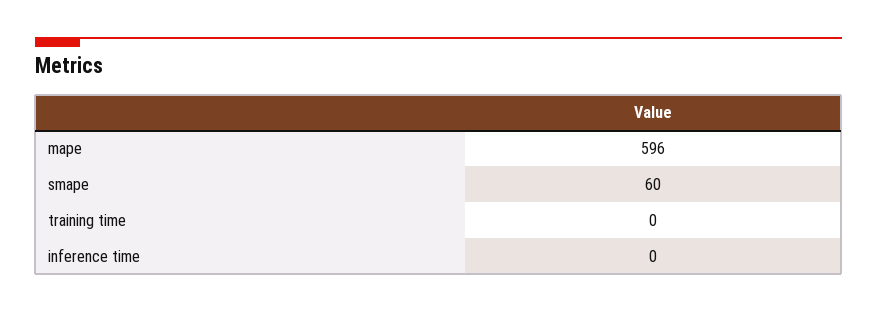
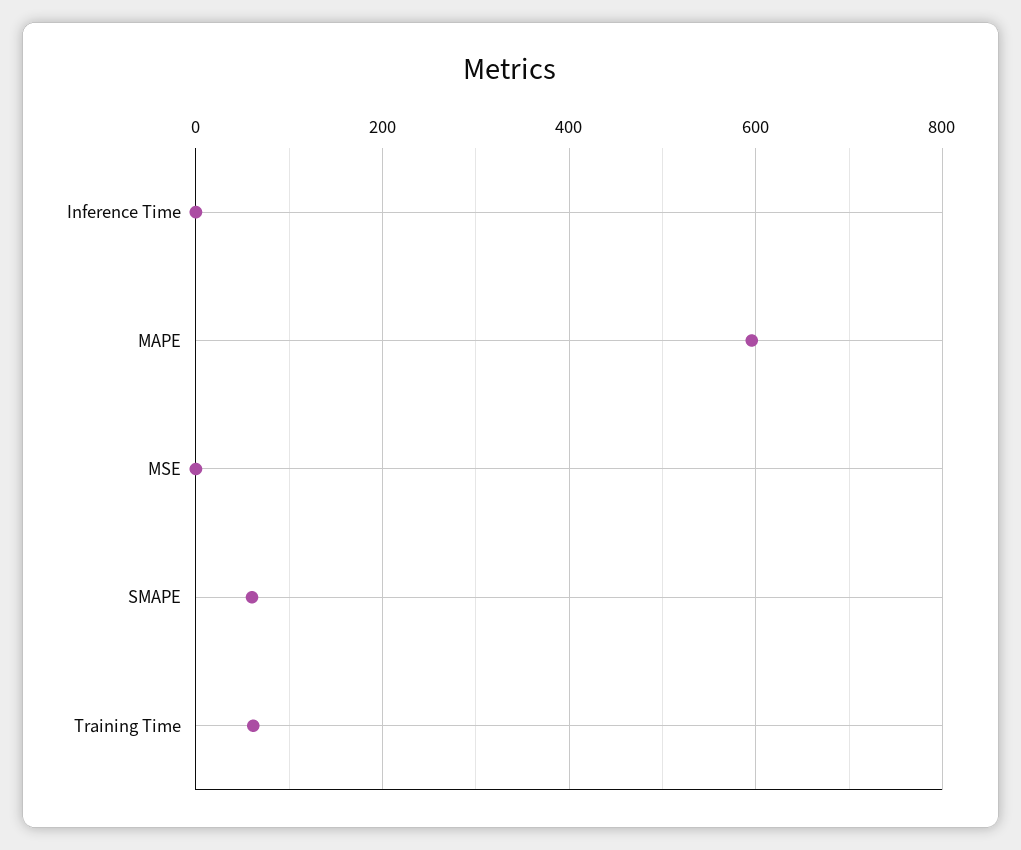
training time: 0 -> 60
MSE: none -> 0

